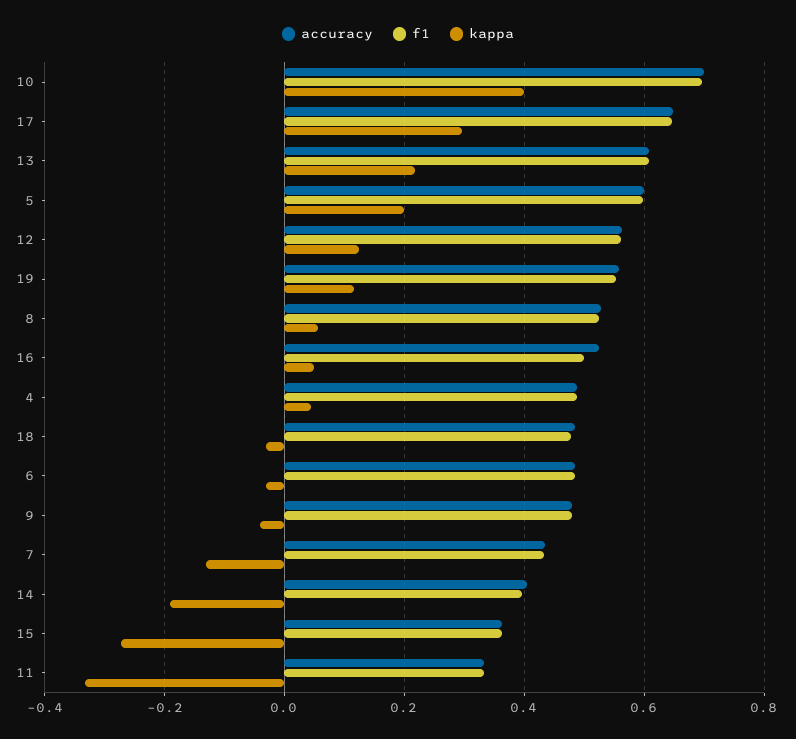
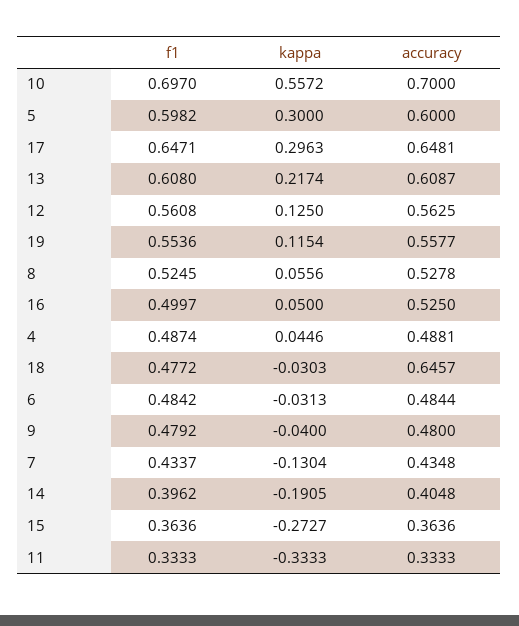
kappa, 10: 0.4 -> 0.5572
kappa, 5: 0.2 -> 0.3
accuracy, 18: 0.48 -> 0.6457

